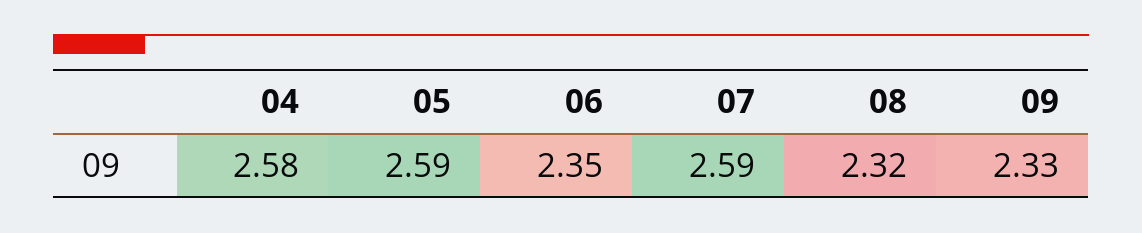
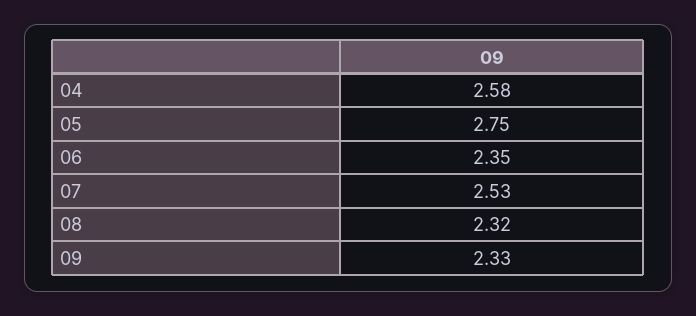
05: 2.59 -> 2.75
07: 2.59 -> 2.53

